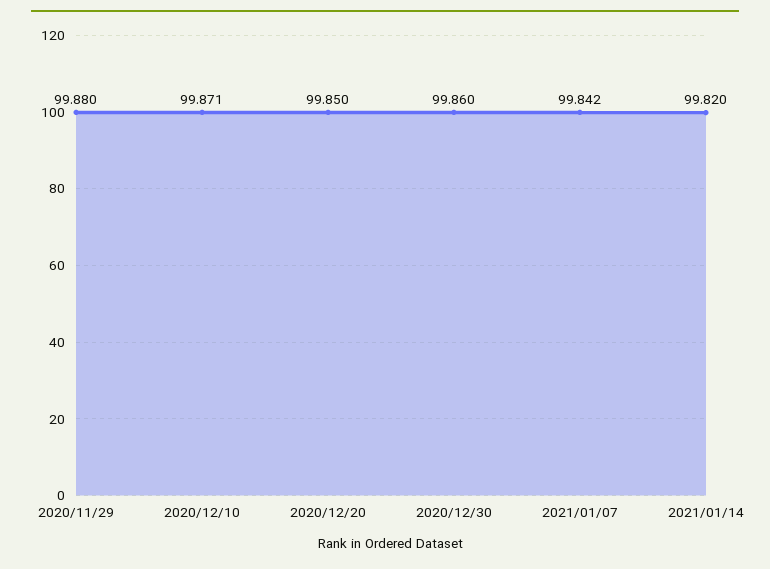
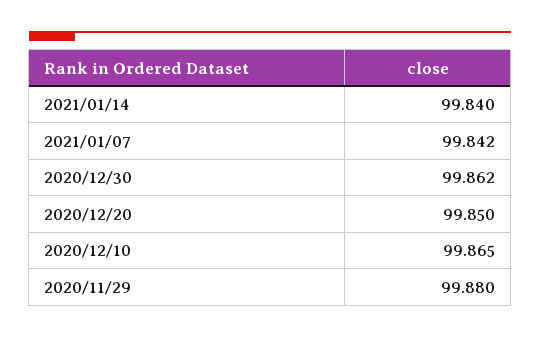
2020/12/10: 99.871 -> 99.865
2020/12/30: 99.86 -> 99.862
2021/01/14: 99.82 -> 99.84

